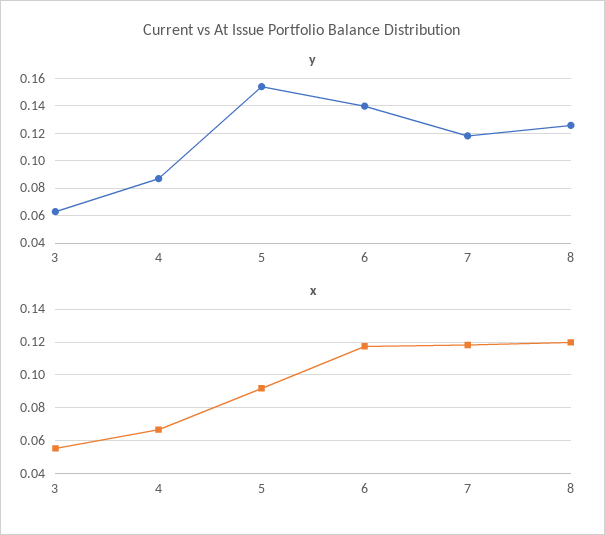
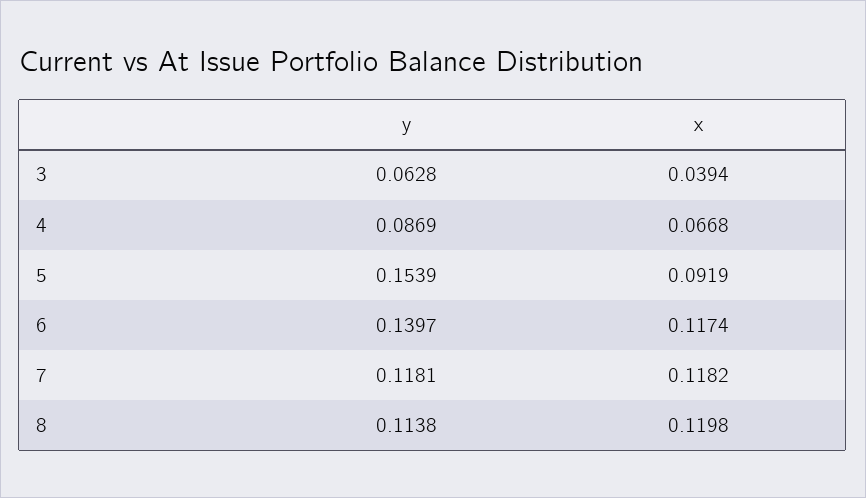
y, 8: 0.125 -> 0.1138
x, 3: 0.055 -> 0.0394

